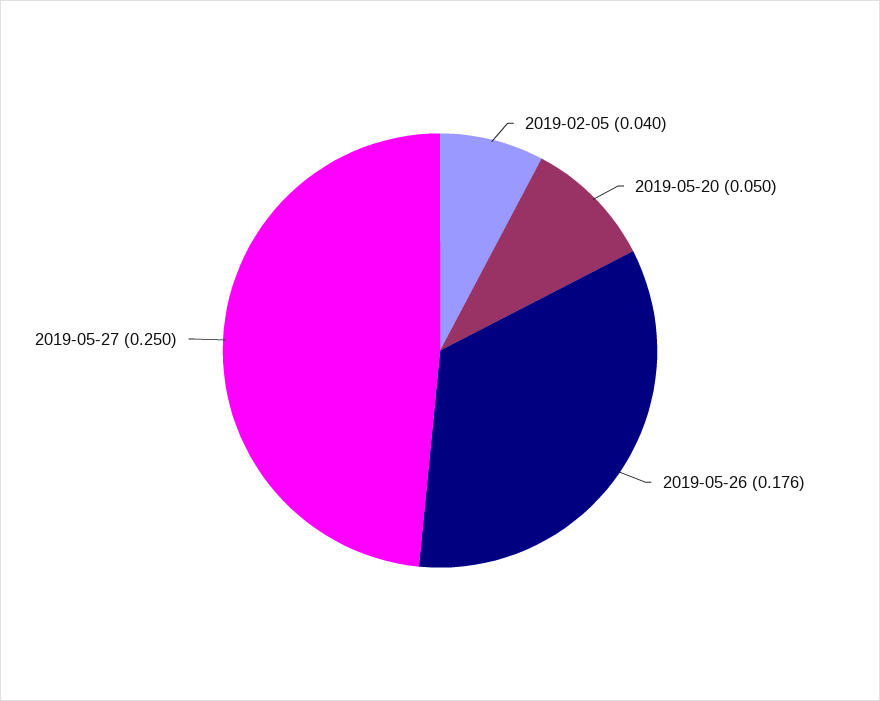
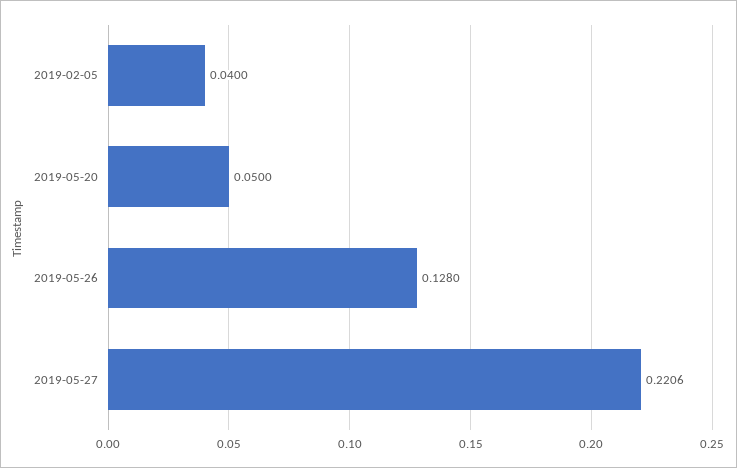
2019-05-26: 0.176 -> 0.128
2019-05-27: 0.25 -> 0.2206

